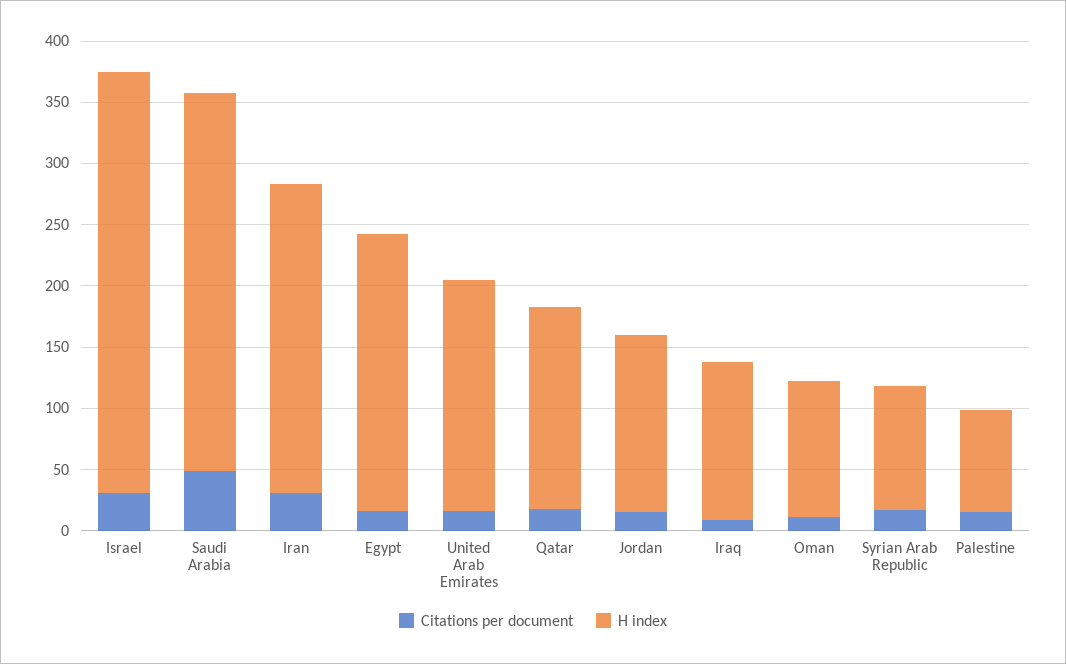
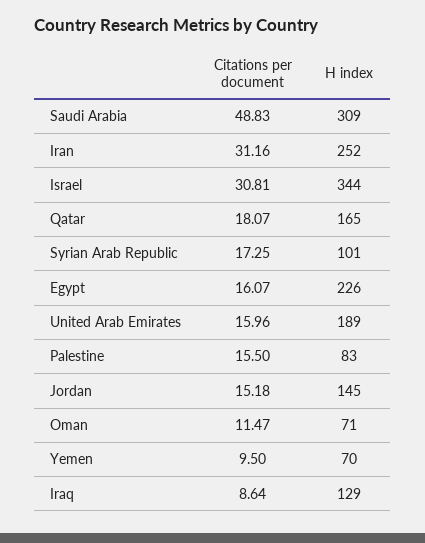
H index, Oman: 110 -> 71
Citations per document, Yemen: none -> 9.5
H index, Yemen: none -> 70

